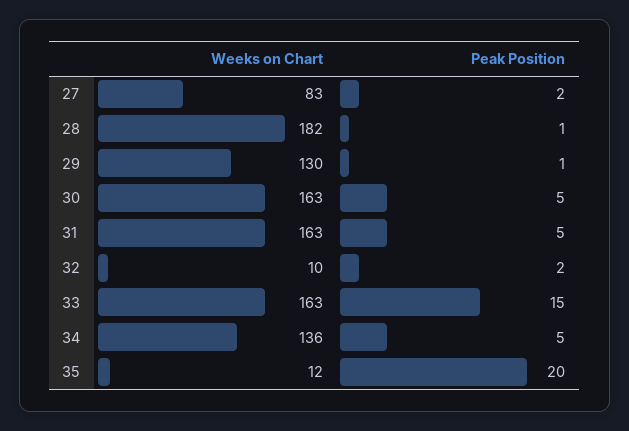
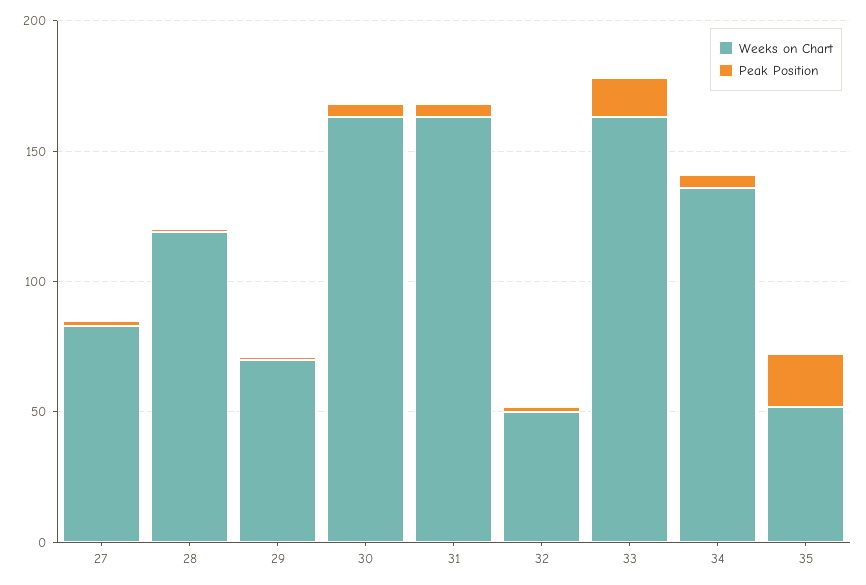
Weeks on Chart, 28: 182 -> 120
Weeks on Chart, 29: 130 -> 70
Weeks on Chart, 32: 10 -> 50
Weeks on Chart, 35: 12 -> 50

